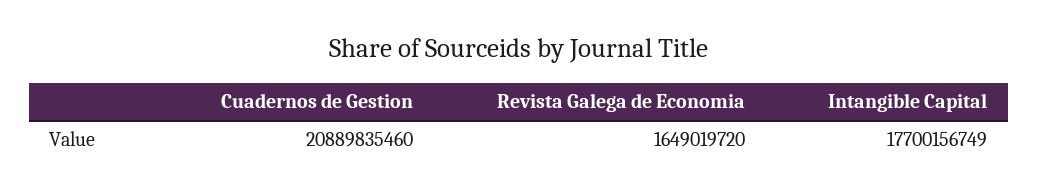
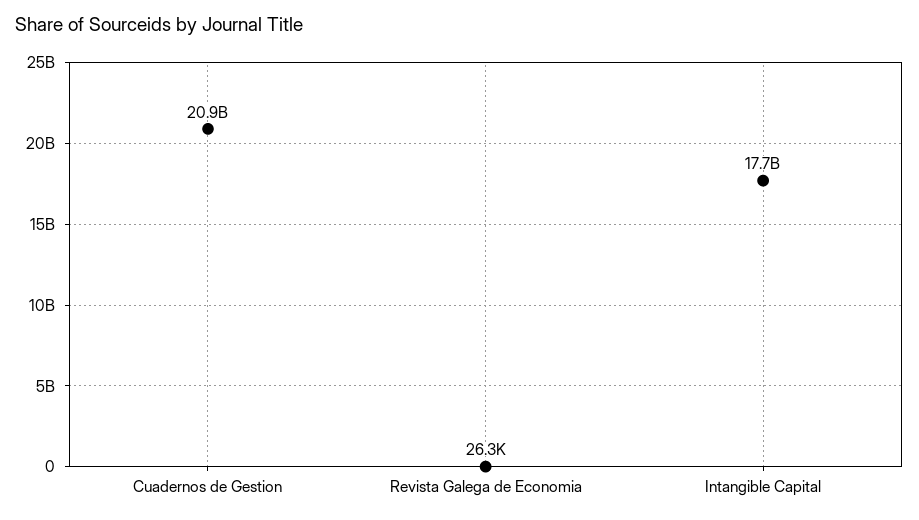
Revista Galega de Economia: 1649019720 -> 26300

